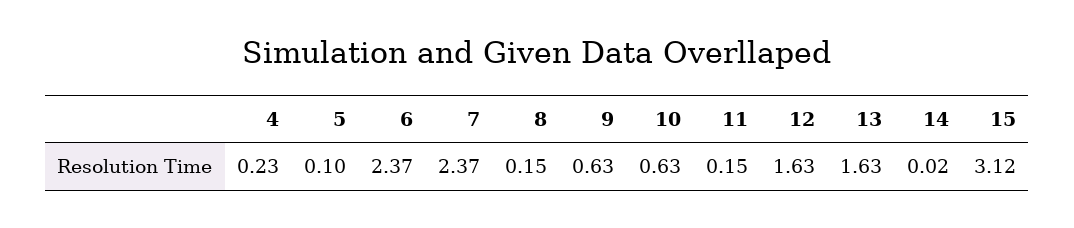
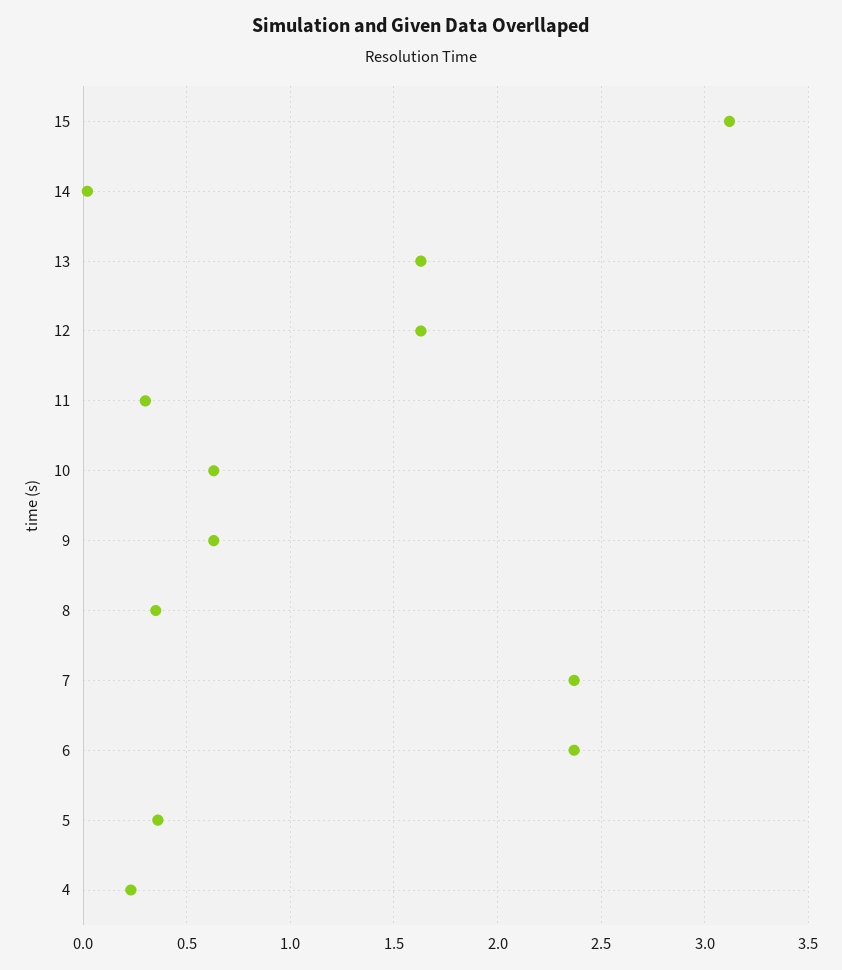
5: 0.1 -> 0.35
8: 0.15 -> 0.35
11: 0.15 -> 0.3

